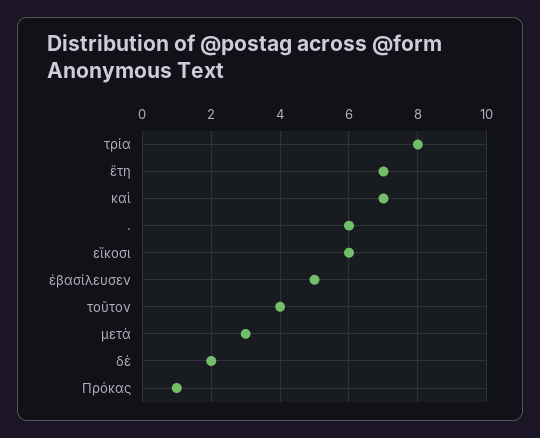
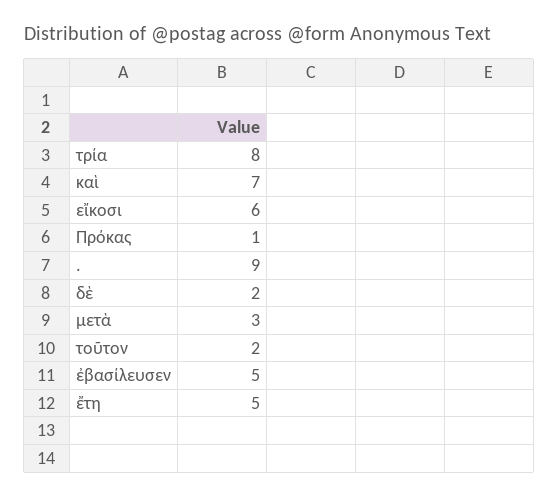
ἔτη: 7 -> 5
.: 6 -> 9
τοῦτον: 4 -> 2

